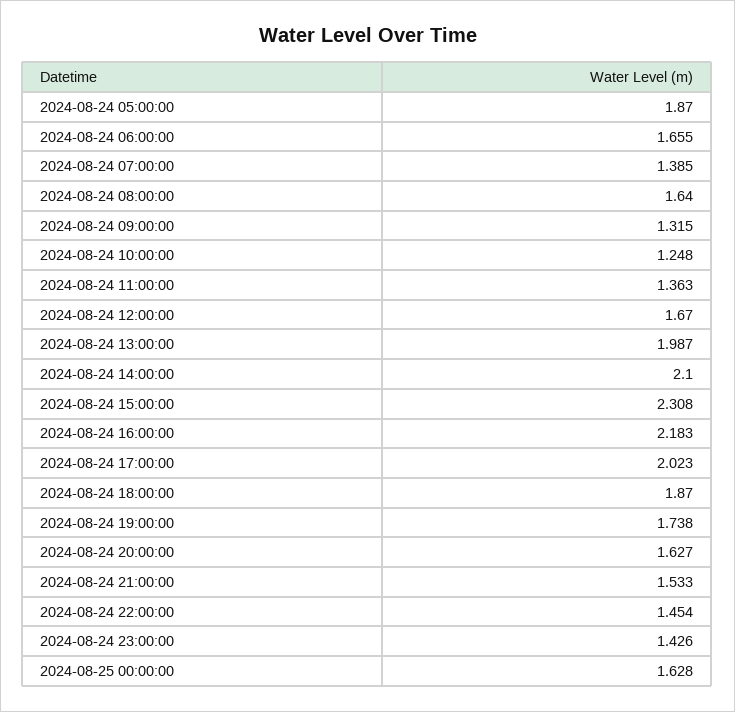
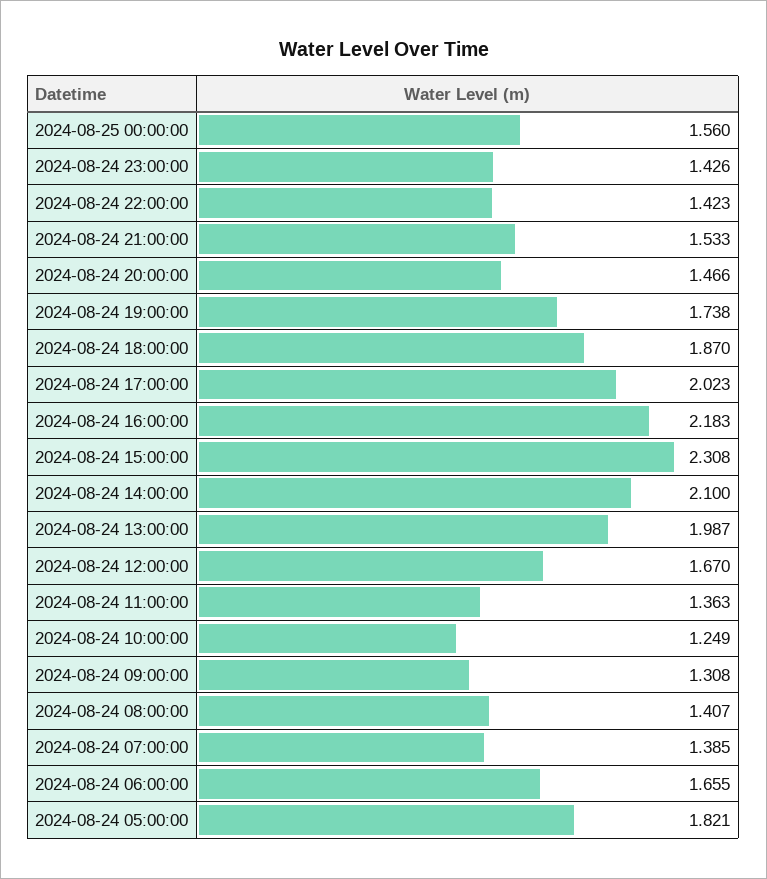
2024-08-24 05:00:00: 1.87 -> 1.821
2024-08-24 08:00:00: 1.64 -> 1.407
2024-08-24 09:00:00: 1.315 -> 1.308
2024-08-24 10:00:00: 1.248 -> 1.249
2024-08-24 20:00:00: 1.627 -> 1.466
2024-08-24 22:00:00: 1.454 -> 1.423
2024-08-25 00:00:00: 1.628 -> 1.56

